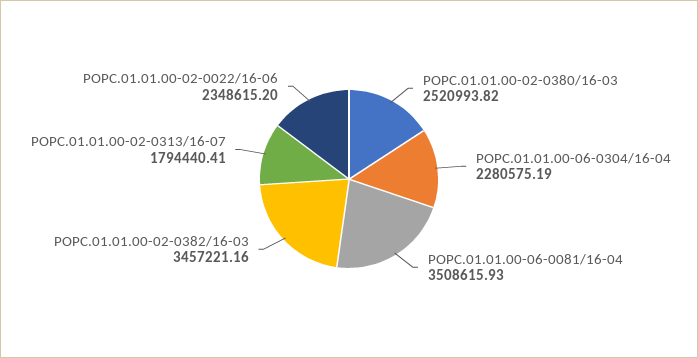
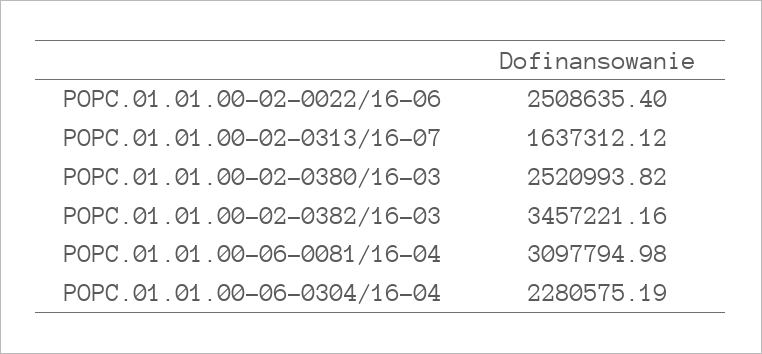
POPC.01.01.00-06-0081/16-04: 3508615.93 -> 3097794.98
POPC.01.01.00-02-0313/16-07: 1794440.41 -> 1637312.12
POPC.01.01.00-02-0022/16-06: 2348615.2 -> 2508635.4

